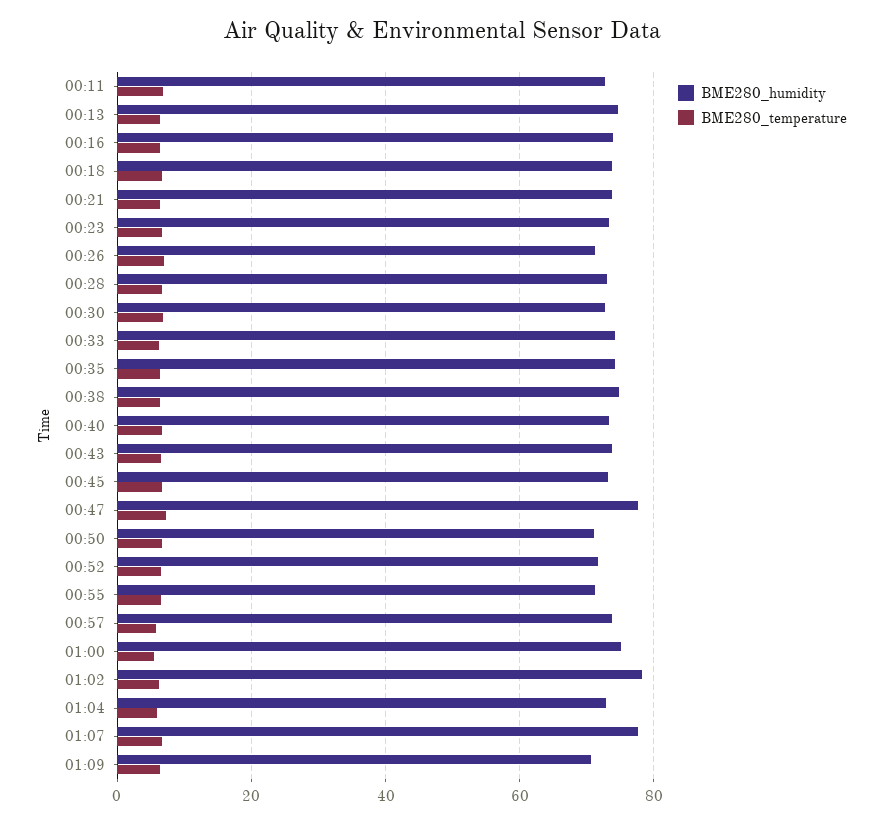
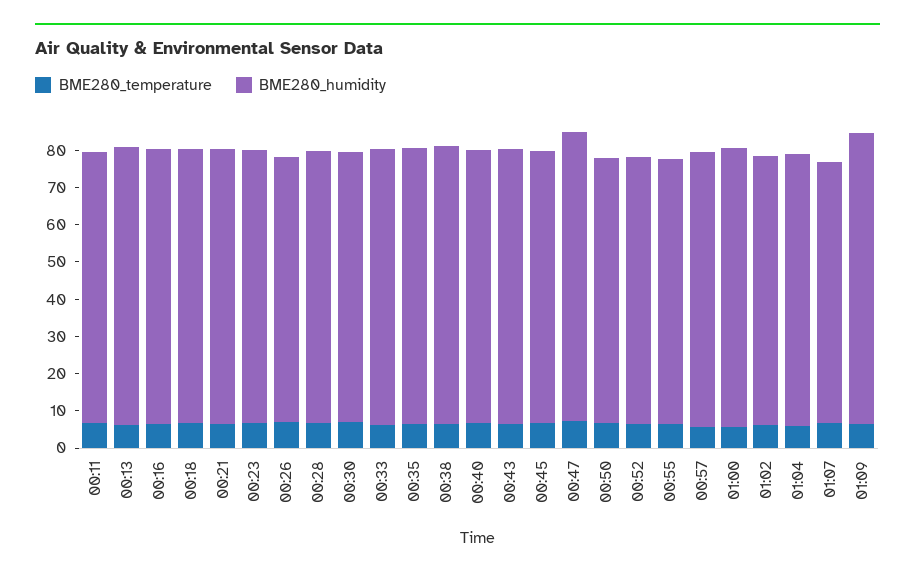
BME280_humidity, 01:02: 78 -> 72.5
BME280_humidity, 01:07: 78 -> 70
BME280_humidity, 01:09: 70 -> 77.5

